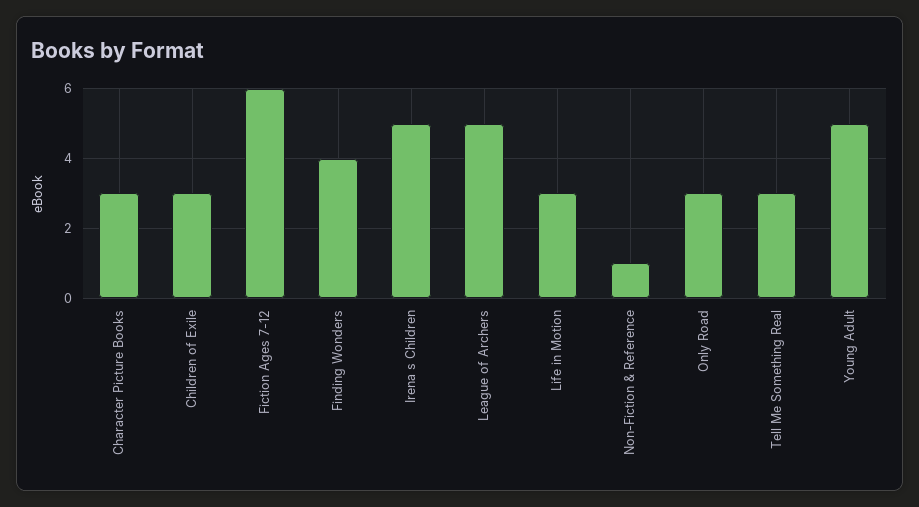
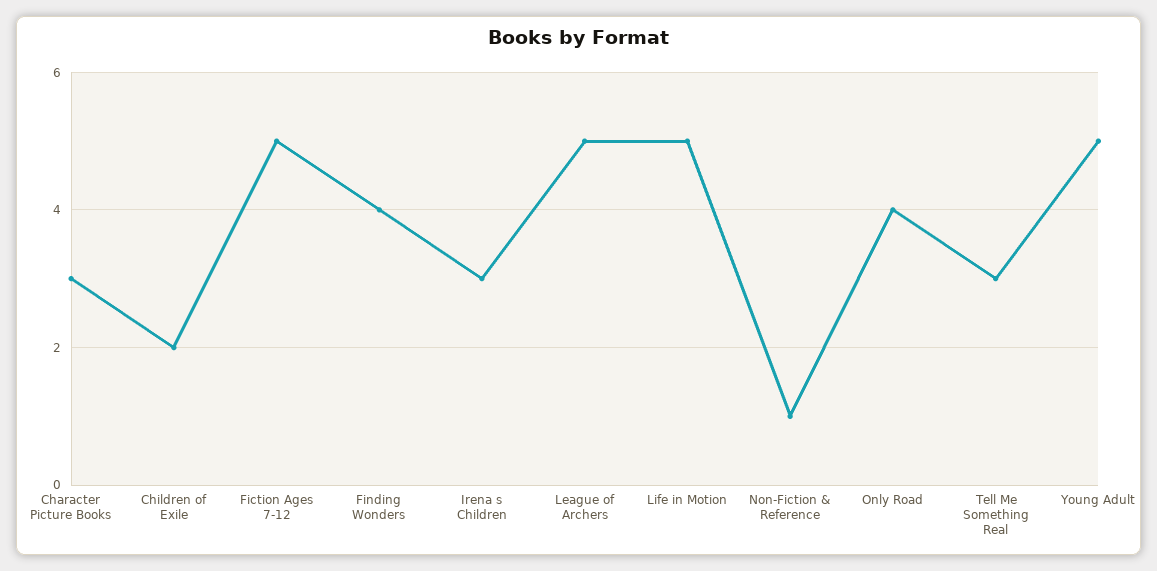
Children of Exile: 3 -> 2
Fiction Ages 7-12: 6 -> 5
Irena s Children: 5 -> 3
Life in Motion: 3 -> 5
Only Road: 3 -> 4

